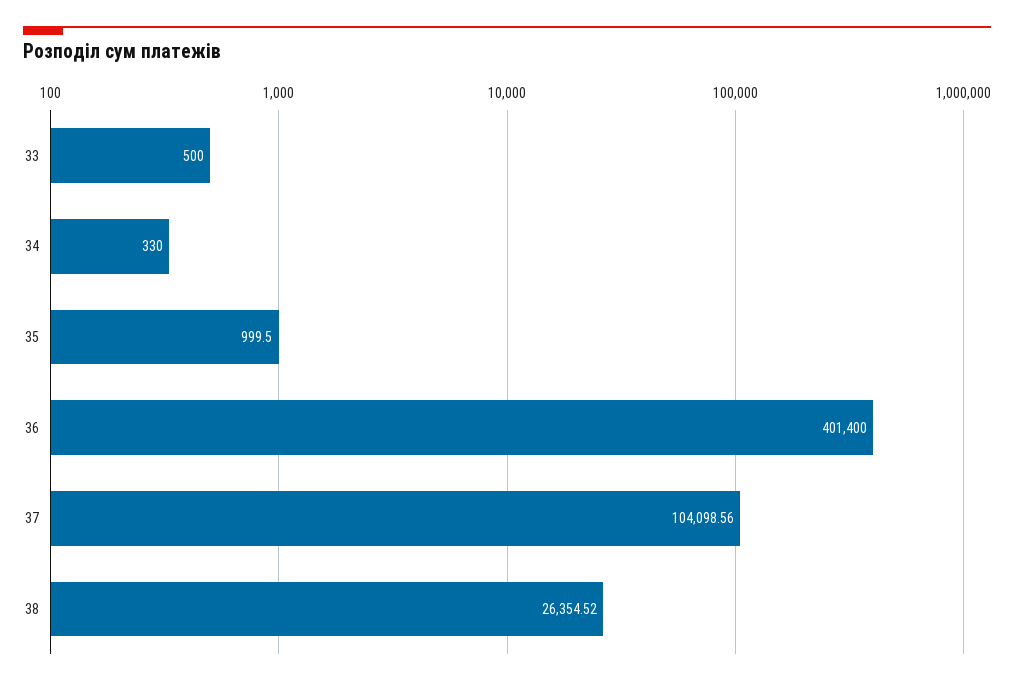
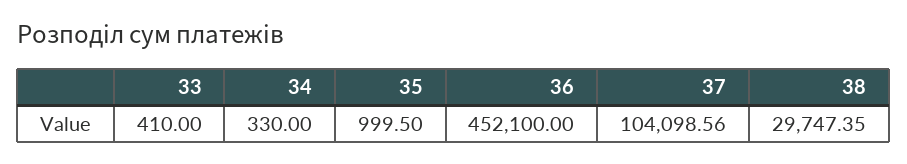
33: 500 -> 410
36: 401400 -> 452100
38: 26354.52 -> 29747.35

